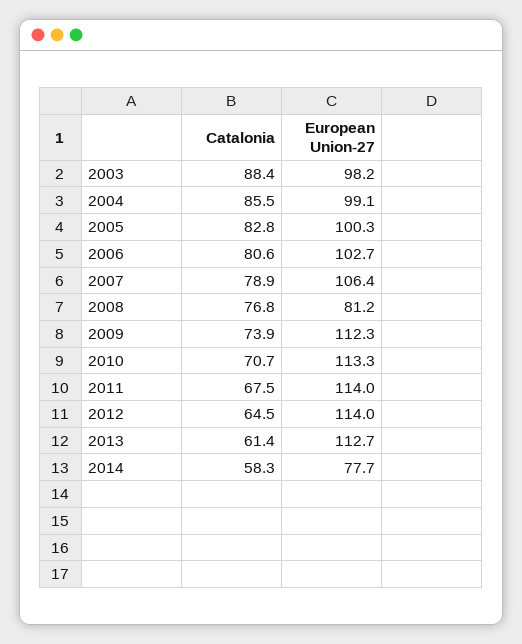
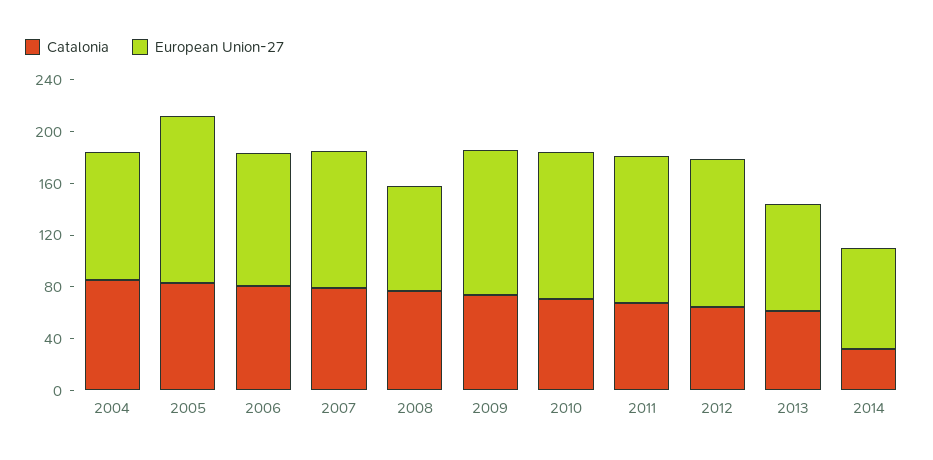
Catalonia, 2003: 88.4 -> none
European Union-27, 2003: 98.2 -> none
European Union-27, 2005: 100.3 -> 130
European Union-27, 2013: 112.7 -> 80
Catalonia, 2014: 58.3 -> 30

